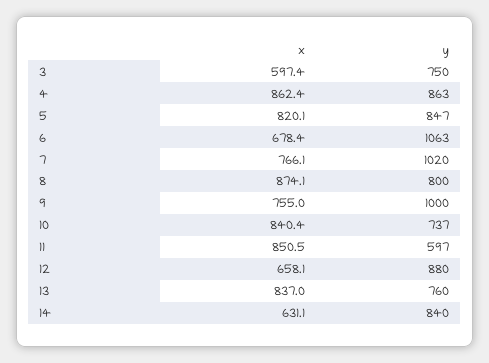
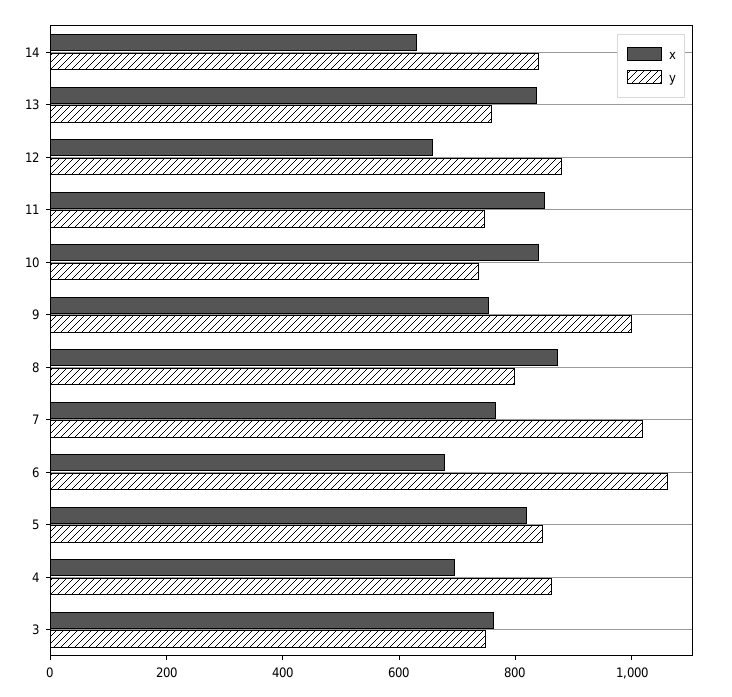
x, 3: 597.4 -> 750
x, 4: 862.4 -> 700
y, 11: 597 -> 750

